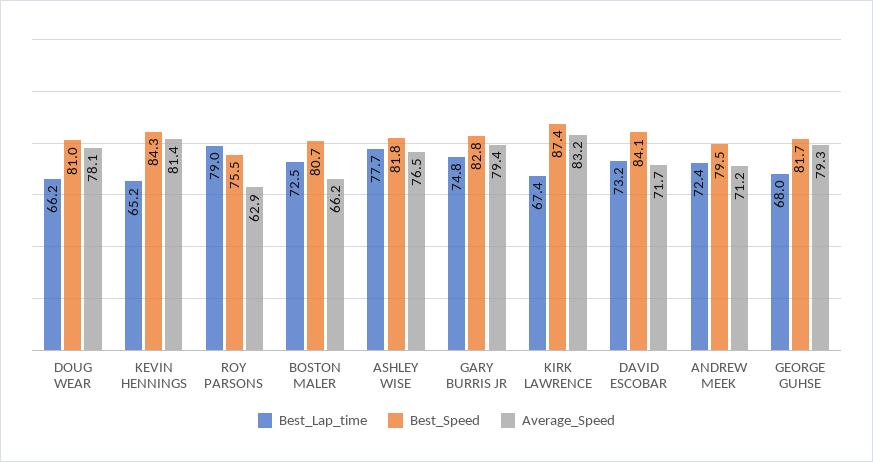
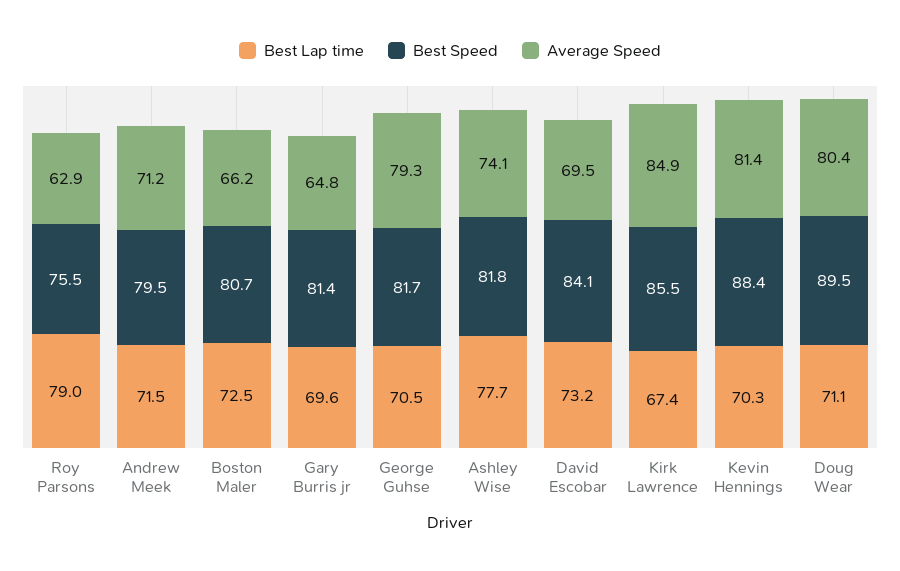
Best_Lap_time, DOUG WEAR: 66.2 -> 71.1
Best_Speed, DOUG WEAR: 81 -> 89.5
Average_Speed, DOUG WEAR: 78.1 -> 80.4
Best_Lap_time, KEVIN HENNINGS: 65.2 -> 70.3
Best_Speed, KEVIN HENNINGS: 84.3 -> 88.4
Average_Speed, ASHLEY WISE: 76.5 -> 74.1
Best_Lap_time, GARY BURRIS JR: 74.8 -> 69.6
Best_Speed, GARY BURRIS JR: 82.8 -> 81.4
Average_Speed, GARY BURRIS JR: 79.4 -> 64.8
Best_Speed, KIRK LAWRENCE: 87.4 -> 85.5
Average_Speed, KIRK LAWRENCE: 83.2 -> 84.9
Average_Speed, DAVID ESCOBAR: 71.7 -> 69.5
Best_Lap_time, ANDREW MEEK: 72.4 -> 71.5
Best_Lap_time, GEORGE GUHSE: 68 -> 70.5

